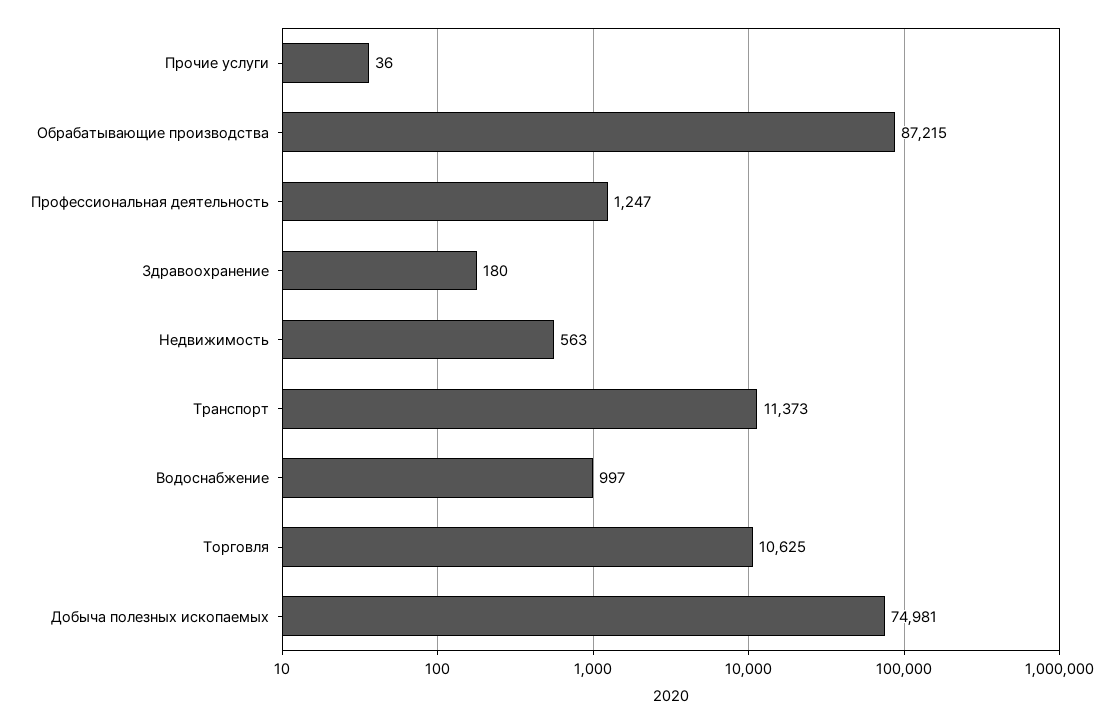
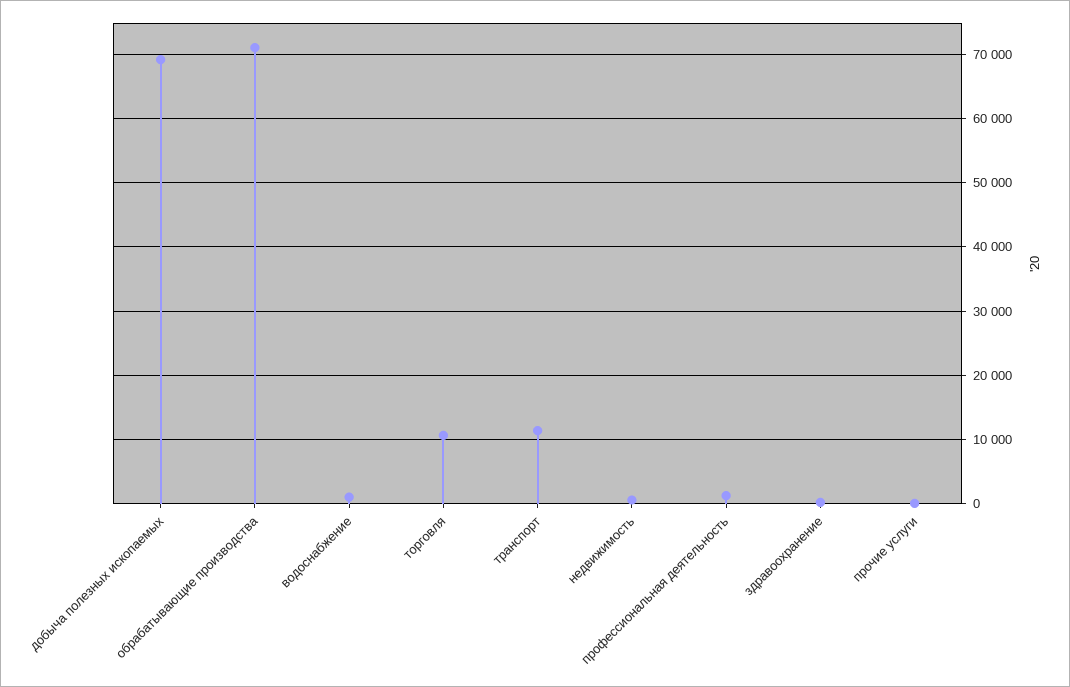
Обрабатывающие производства: 87215 -> 71000
Добыча полезных ископаемых: 74981 -> 69000

